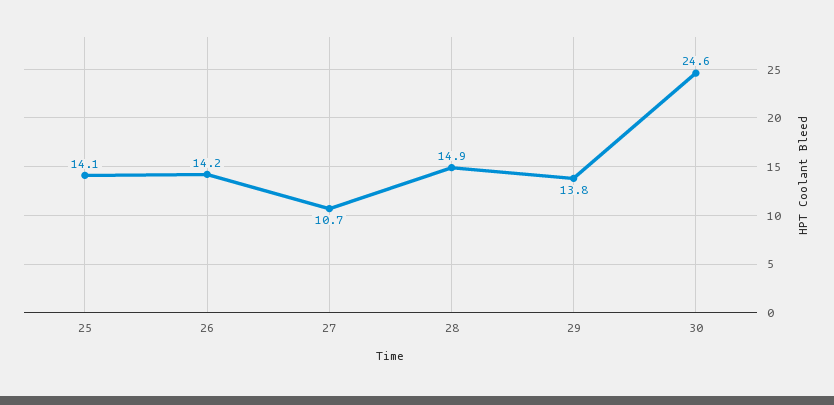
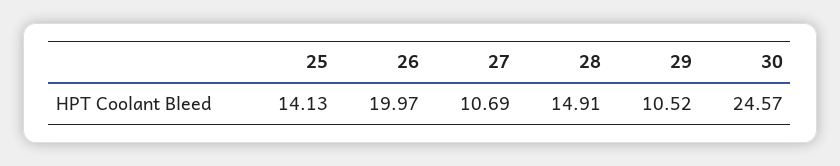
26: 14.2 -> 19.97
29: 13.8 -> 10.52

